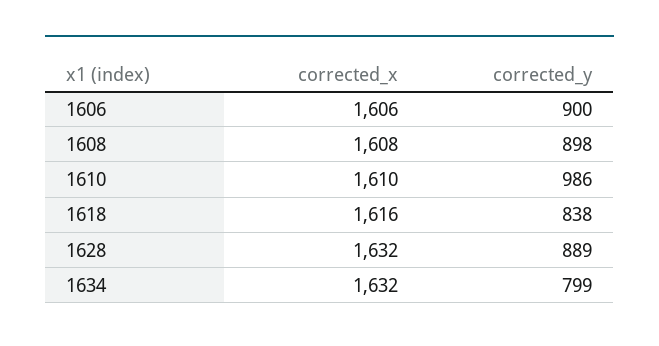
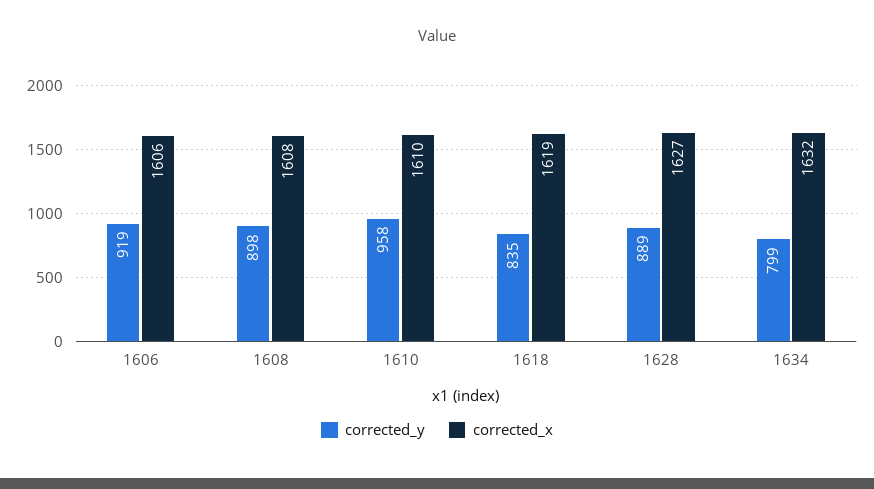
corrected_y, 1606: 900 -> 919
corrected_y, 1610: 986 -> 958
corrected_x, 1618: 1616 -> 1619
corrected_y, 1618: 838 -> 835
corrected_x, 1628: 1632 -> 1627

